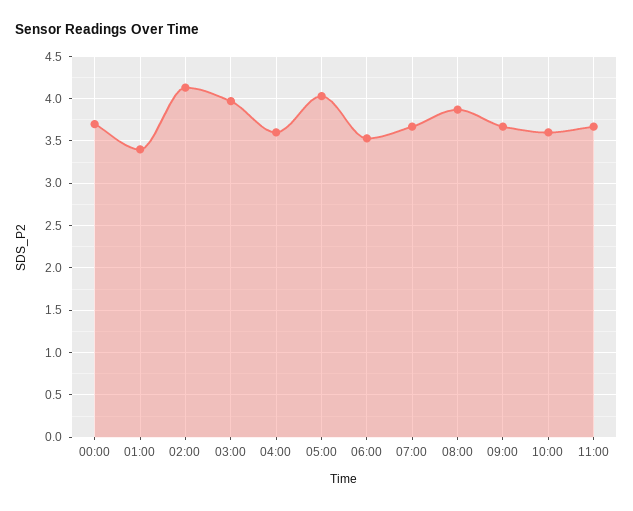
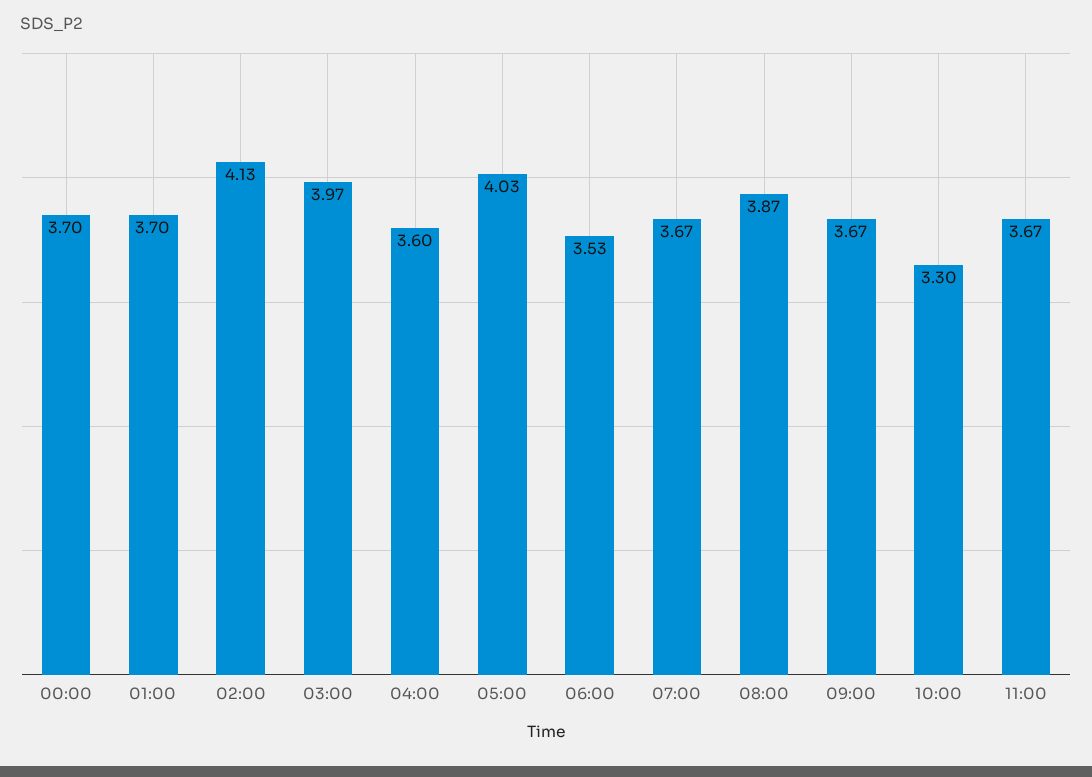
01:00: 3.4 -> 3.7
10:00: 3.6 -> 3.3

